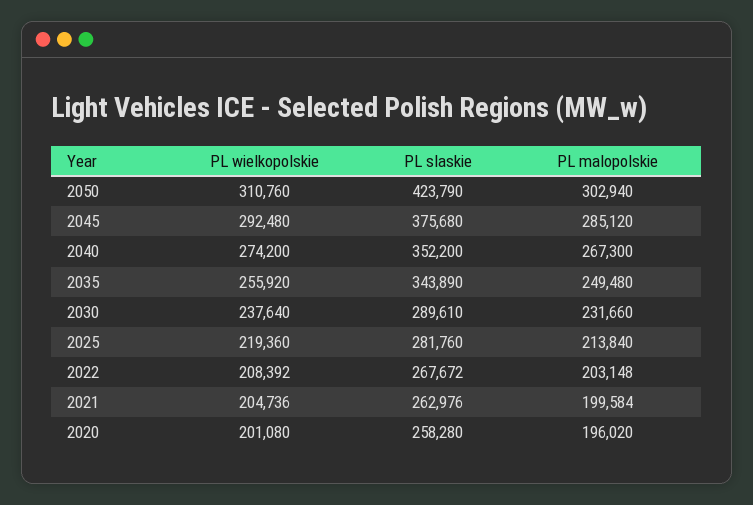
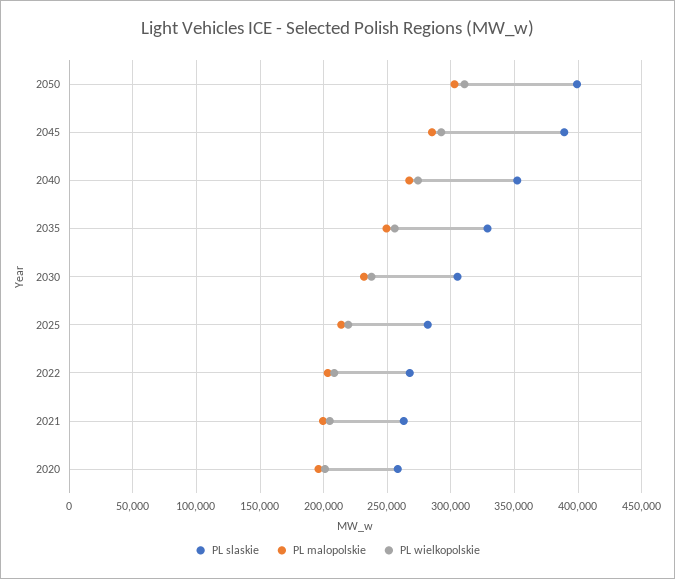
PL slaskie, 2050: 423790 -> 400000
PL slaskie, 2045: 375680 -> 390000
PL slaskie, 2035: 343890 -> 330000
PL slaskie, 2030: 289610 -> 305000

